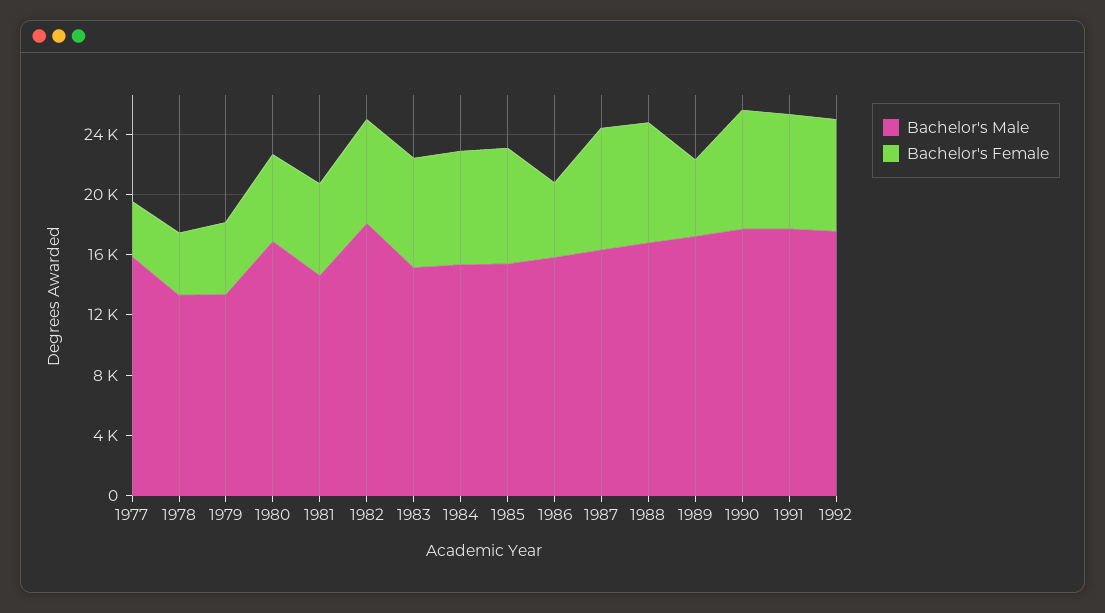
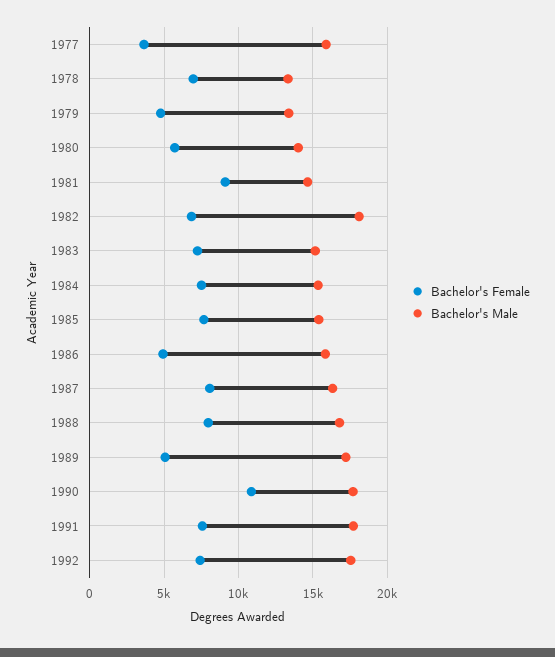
Bachelor's Female, 1978: 4000 -> 7000
Bachelor's Male, 1980: 17000 -> 14000
Bachelor's Female, 1981: 6000 -> 9000
Bachelor's Female, 1990: 8000 -> 11000

